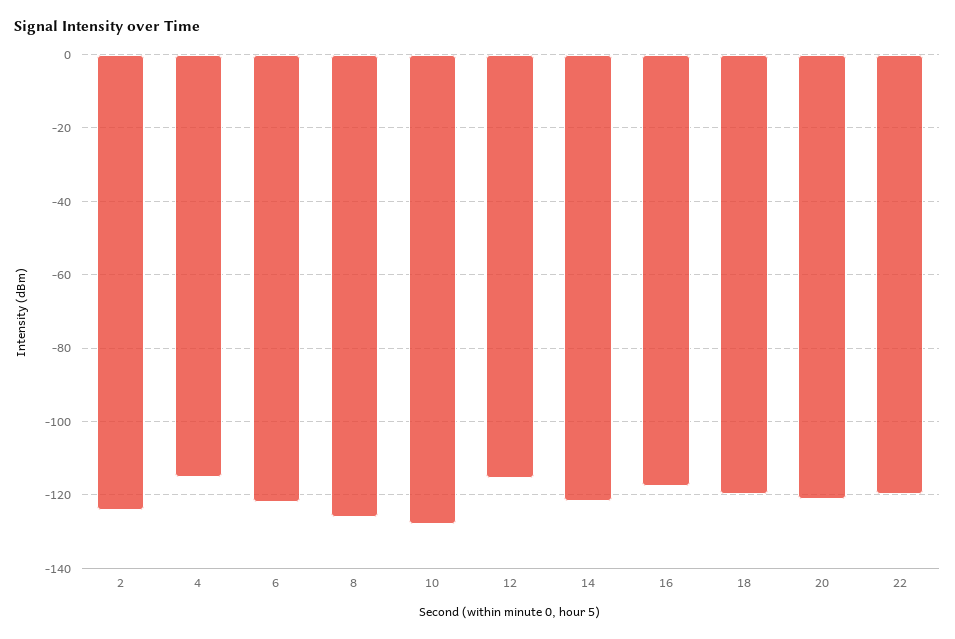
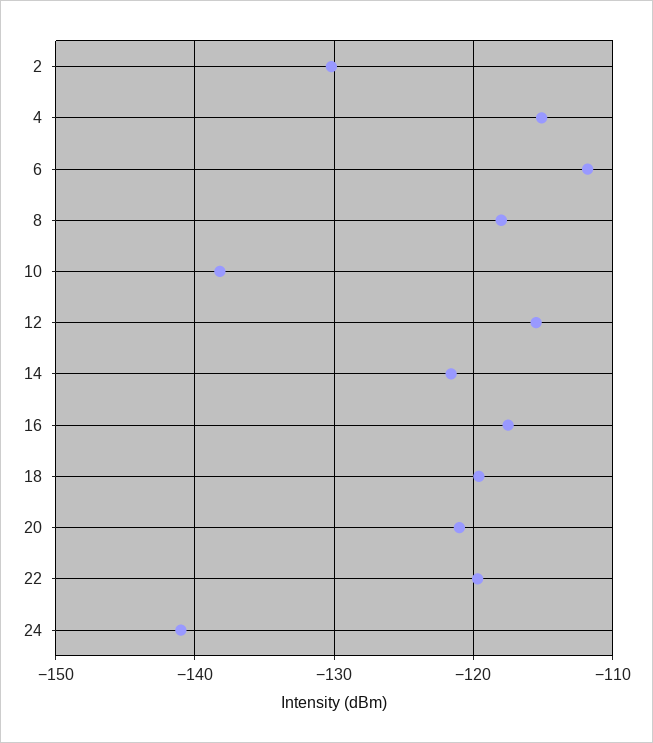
2: -124 -> -130
6: -122 -> -112
8: -126 -> -118
10: -128 -> -138
24: none -> -141

